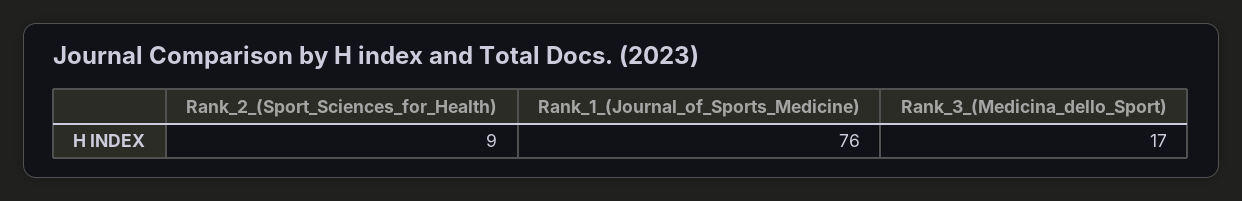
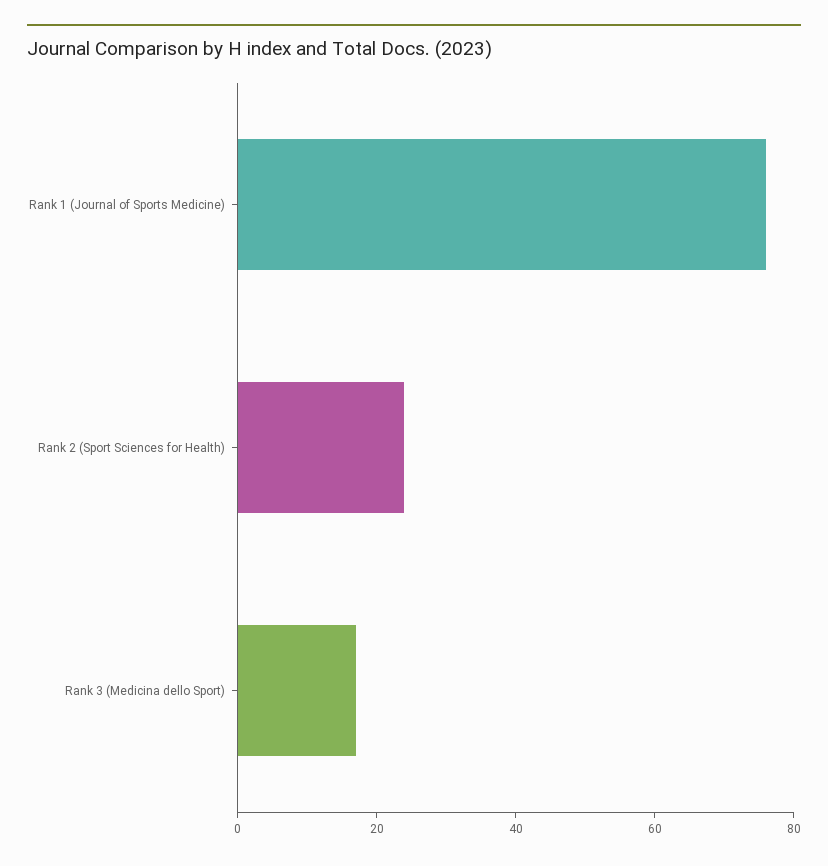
Rank_2_(Sport_Sciences_for_Health): 9 -> 25

